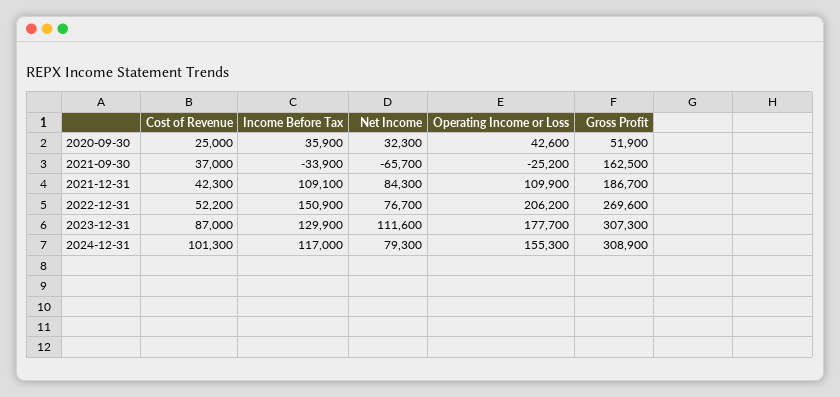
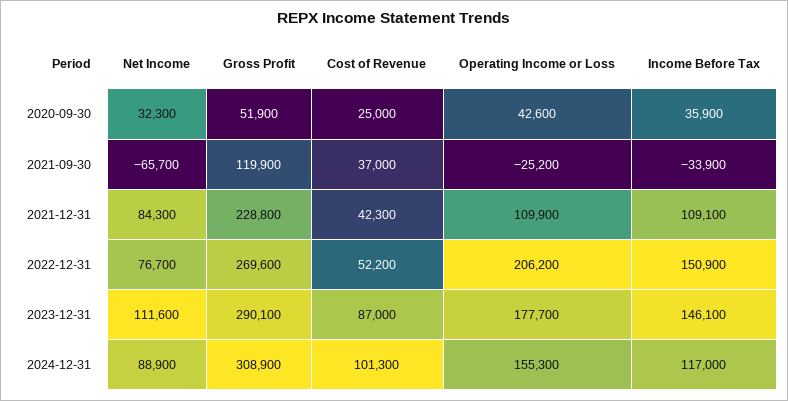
Gross Profit, 2021-09-30: 162500 -> 119900
Gross Profit, 2021-12-31: 186700 -> 228800
Income Before Tax, 2023-12-31: 129900 -> 146100
Gross Profit, 2023-12-31: 307300 -> 290100
Net Income, 2024-12-31: 79300 -> 88900

